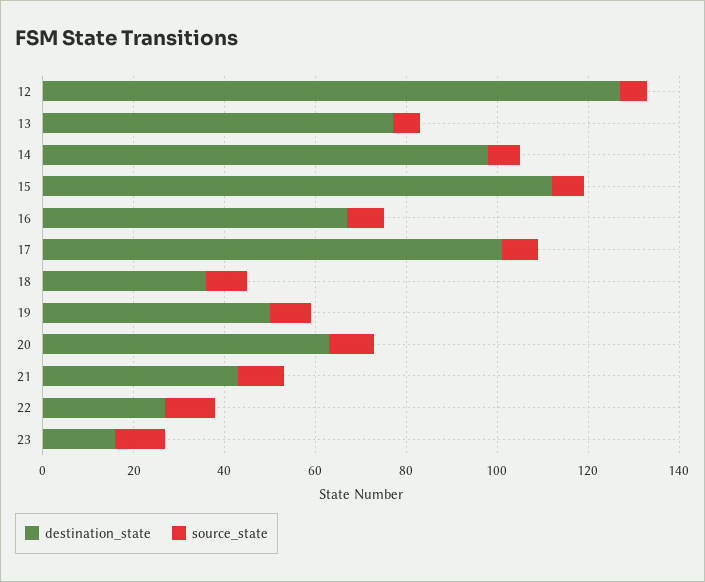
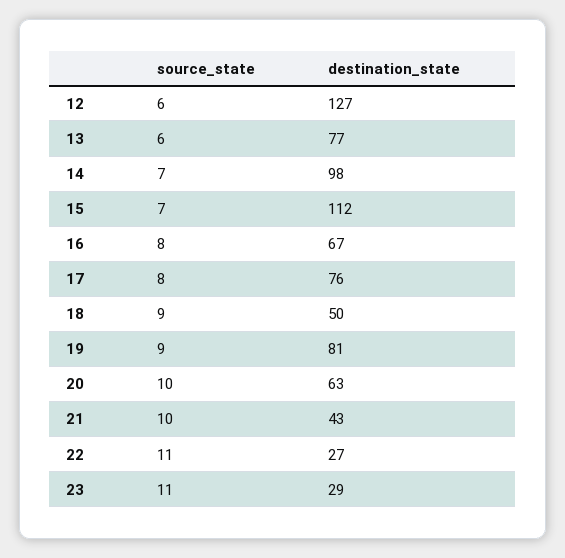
destination_state, 17: 100 -> 76
destination_state, 18: 35 -> 50
destination_state, 19: 50 -> 81
destination_state, 23: 15 -> 29

